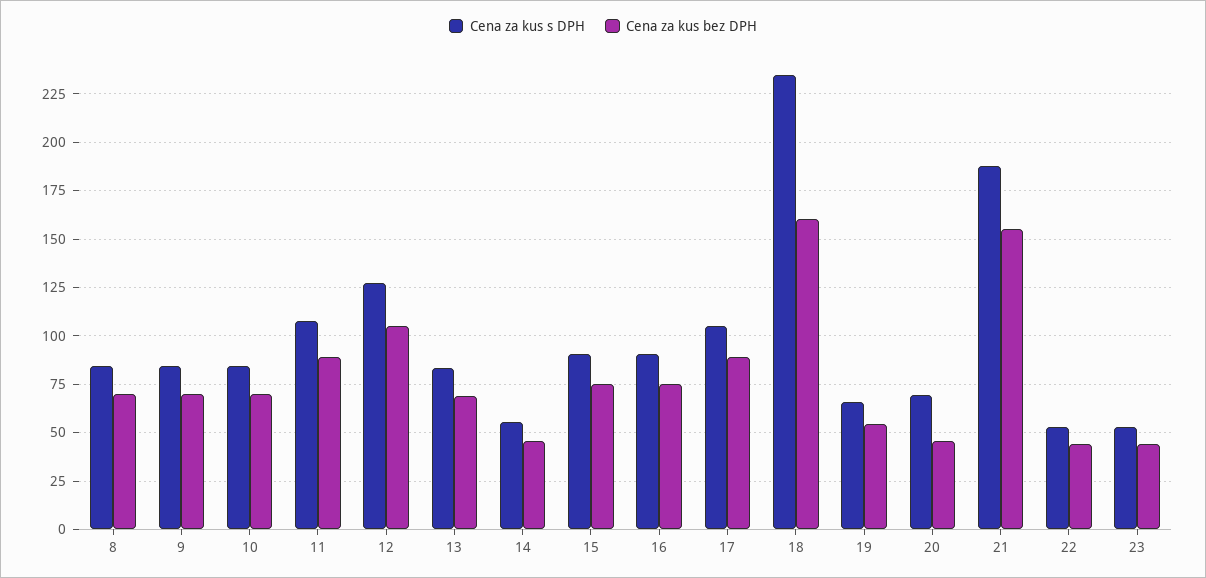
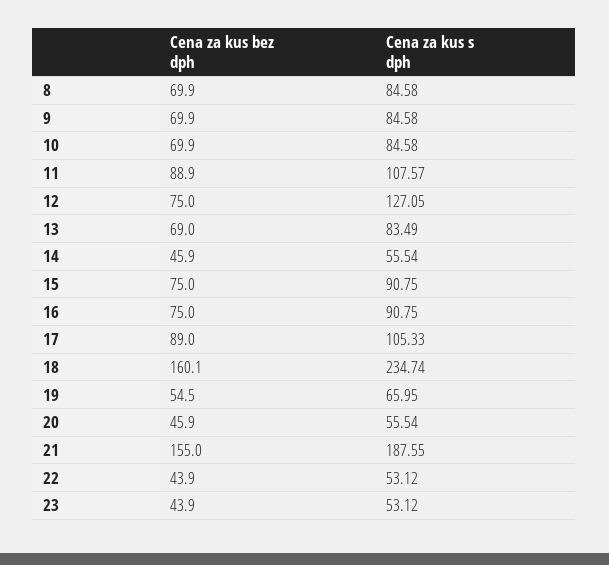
Cena za kus bez DPH, 12: 105 -> 75
Cena za kus s DPH, 20: 70 -> 55.54

